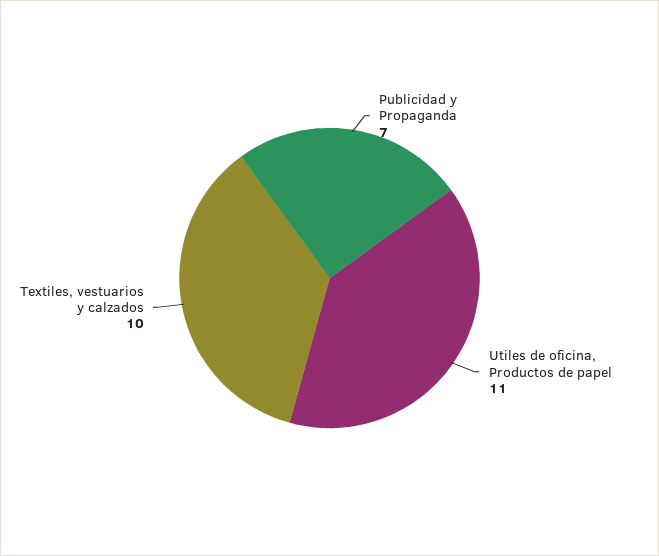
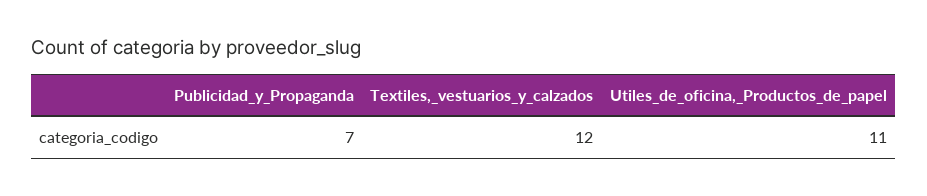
Textiles, vestuarios y calzados: 10 -> 12

